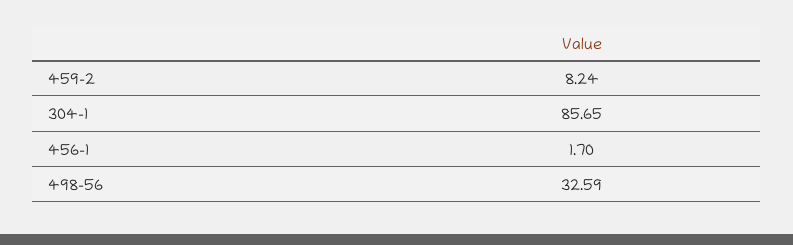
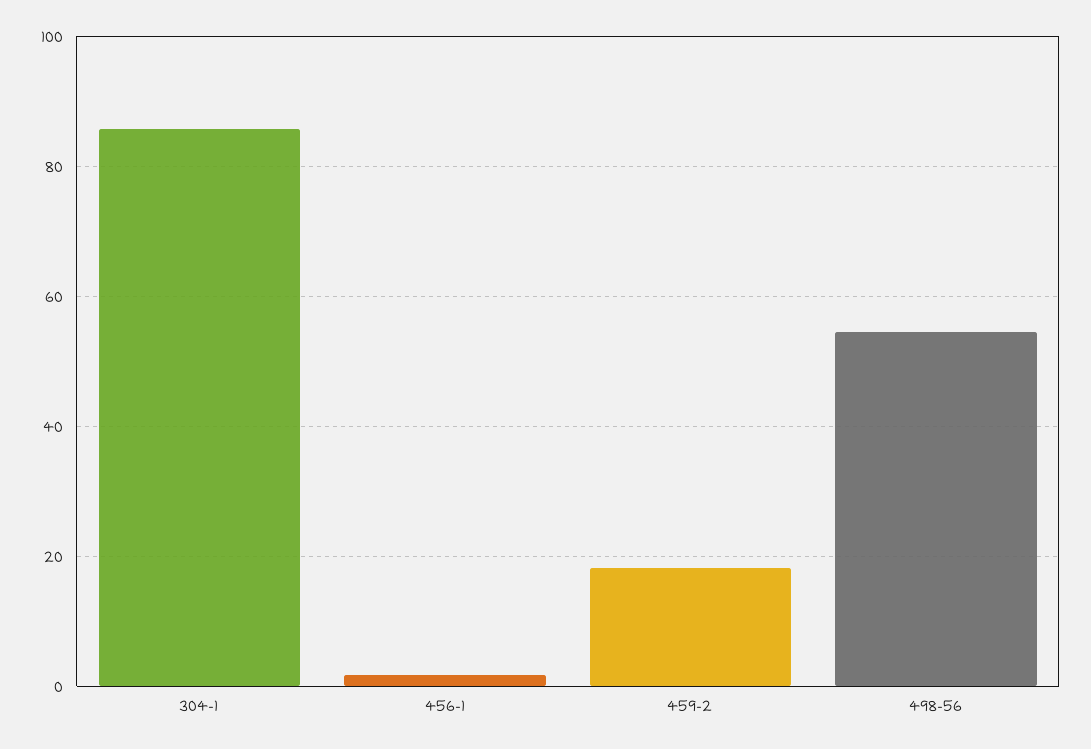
459-2: 8.24 -> 18
498-56: 32.59 -> 54

